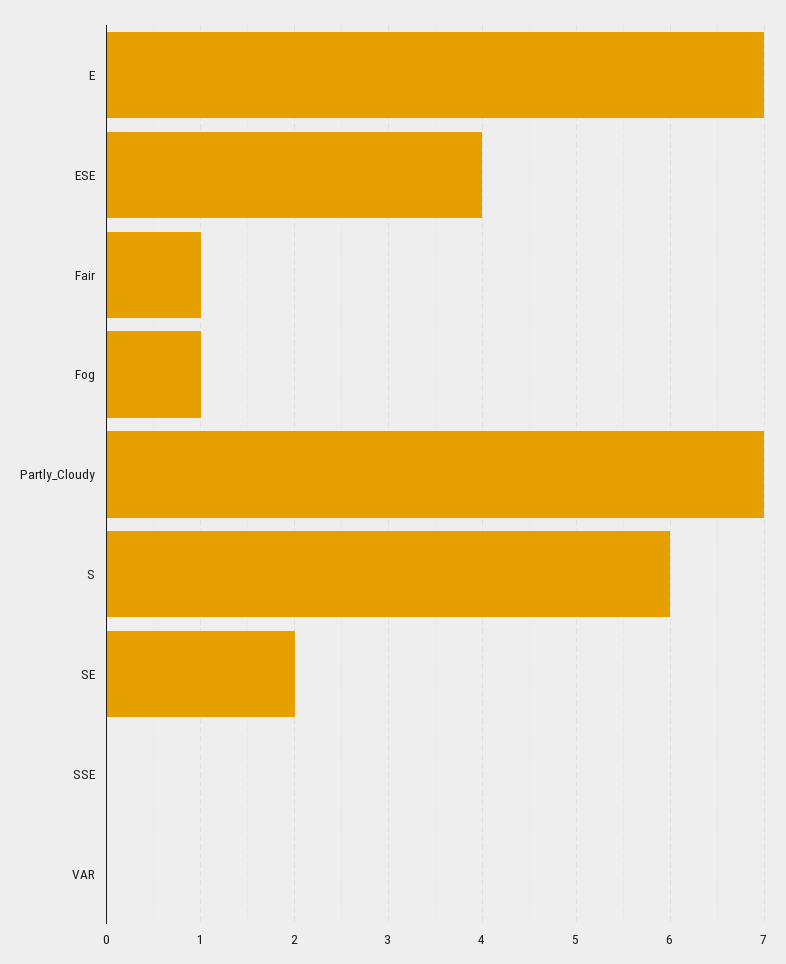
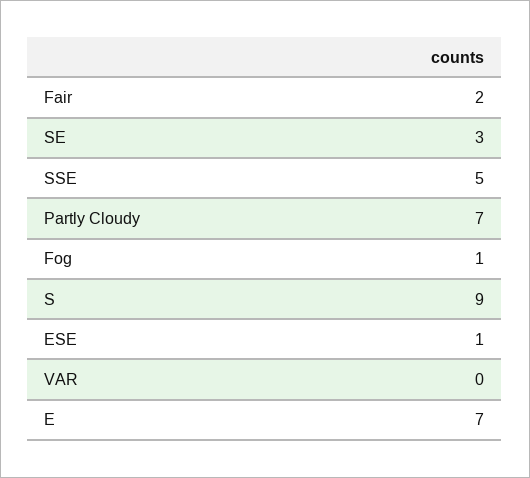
ESE: 4 -> 1
Fair: 1 -> 2
S: 6 -> 9
SE: 2 -> 3
SSE: 0 -> 5

